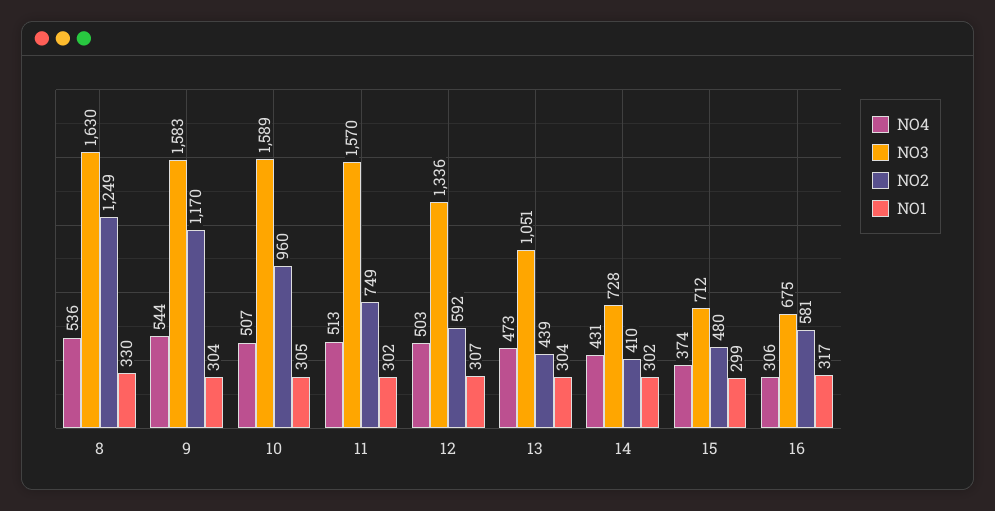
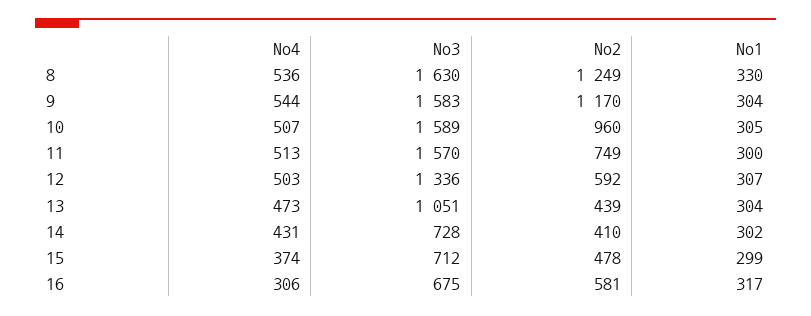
NO1, 11: 302 -> 300
NO2, 15: 480 -> 478

